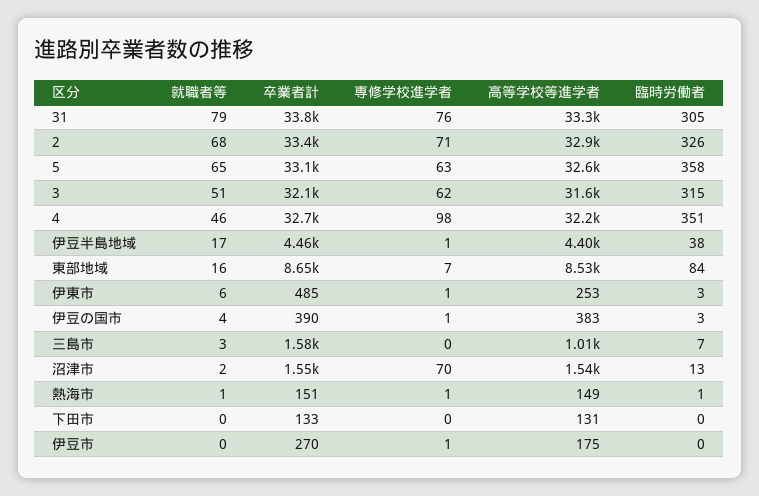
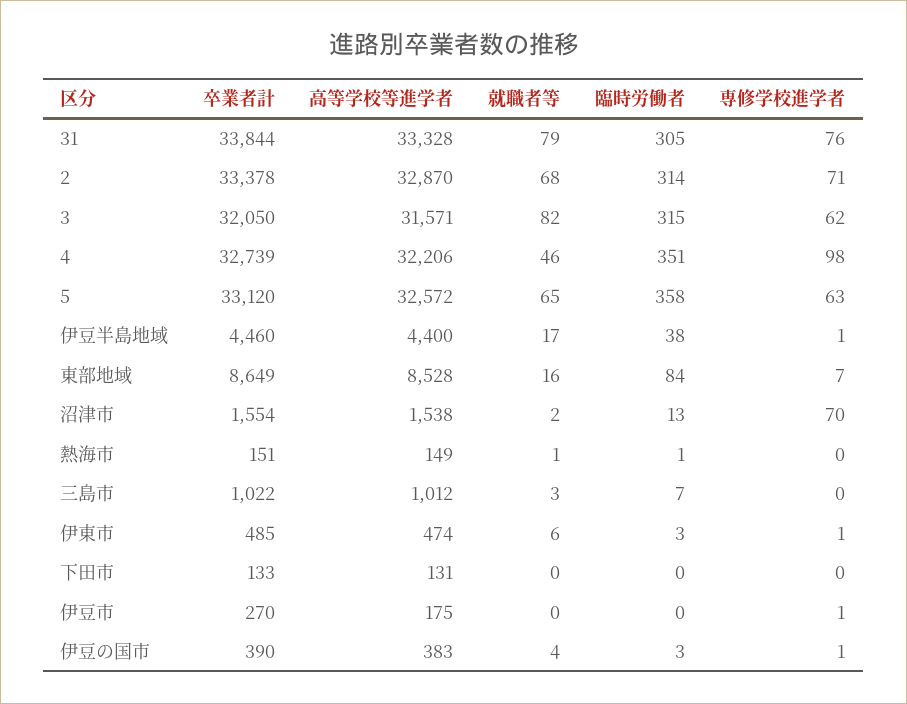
臨時労働者, 2: 326 -> 314
就職者等, 3: 51 -> 82
高等学校等進学者, 伊東市: 253 -> 474
卒業者計, 三島市: 1580 -> 1022
専修学校進学者, 熱海市: 1 -> 0

